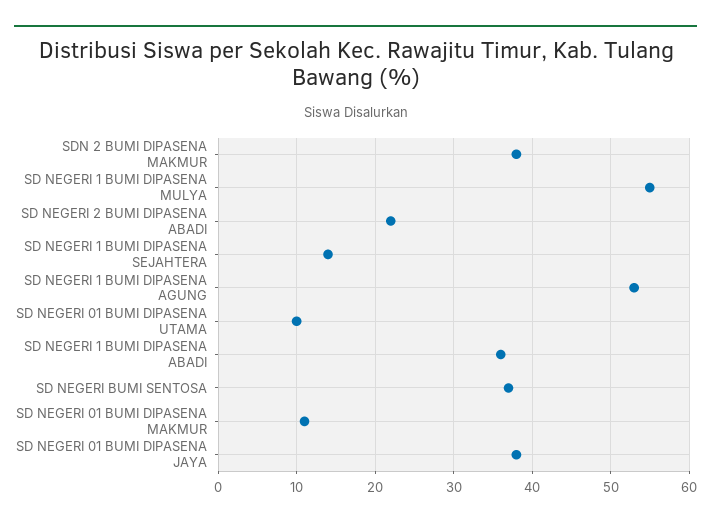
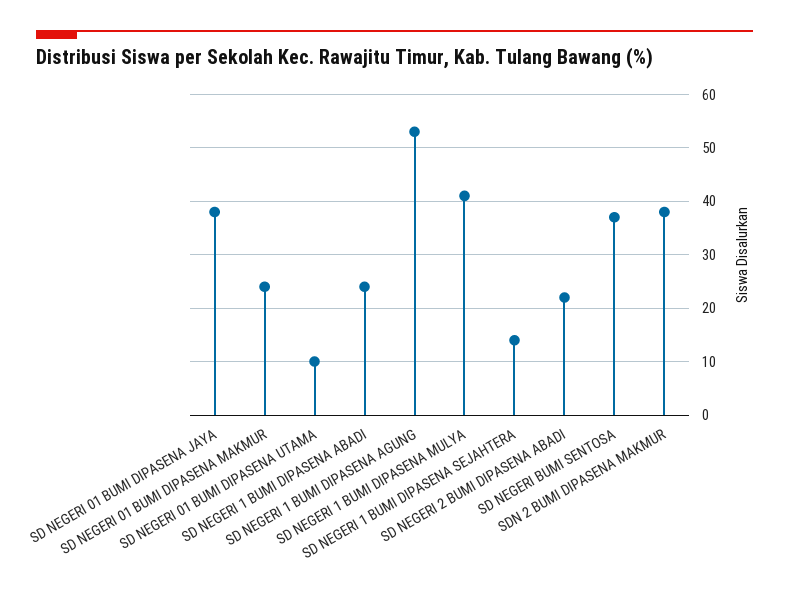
SD NEGERI 1 BUMI DIPASENA MULYA: 55 -> 40
SD NEGERI 1 BUMI DIPASENA ABADI: 36 -> 25
SD NEGERI 01 BUMI DIPASENA MAKMUR: 11 -> 25

